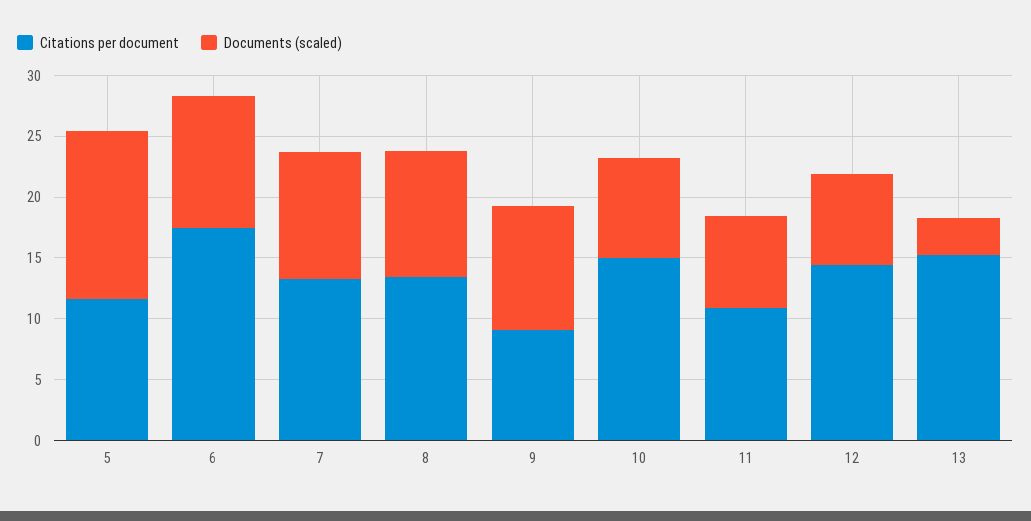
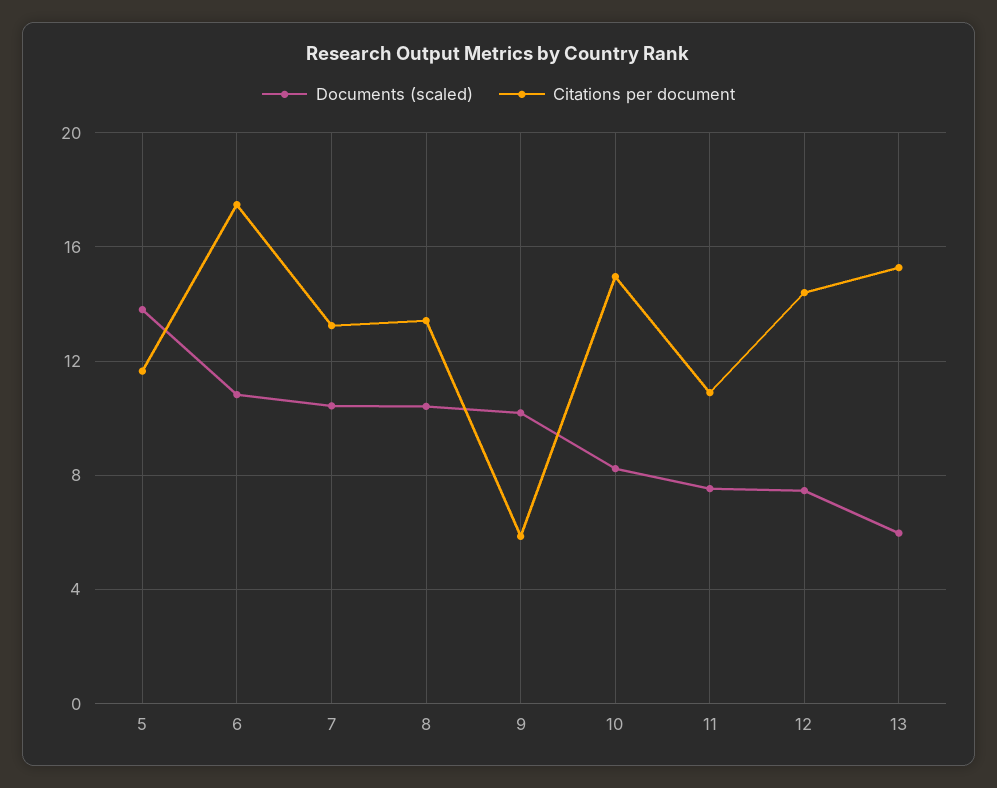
Citations per document, 9: 9 -> 6
Documents (scaled), 13: 3 -> 6

